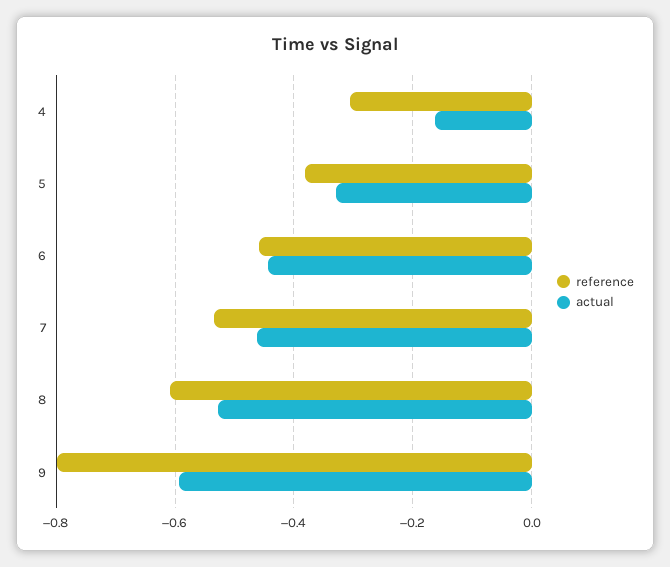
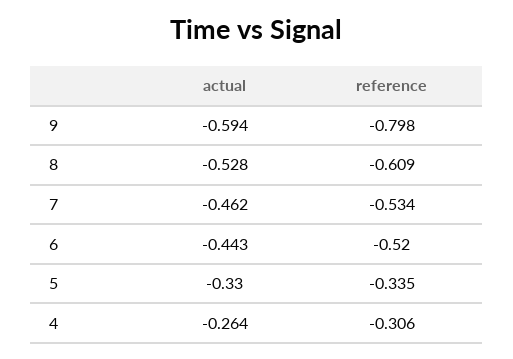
actual, 4: -0.16 -> -0.264
reference, 5: -0.38 -> -0.335
reference, 6: -0.46 -> -0.52

